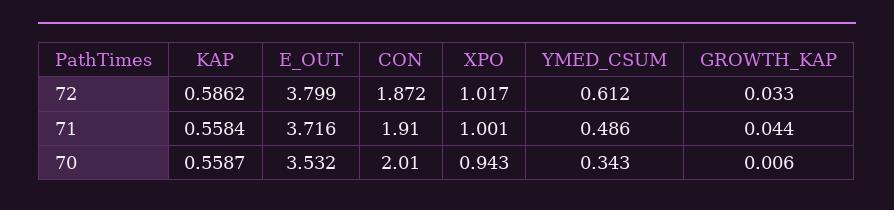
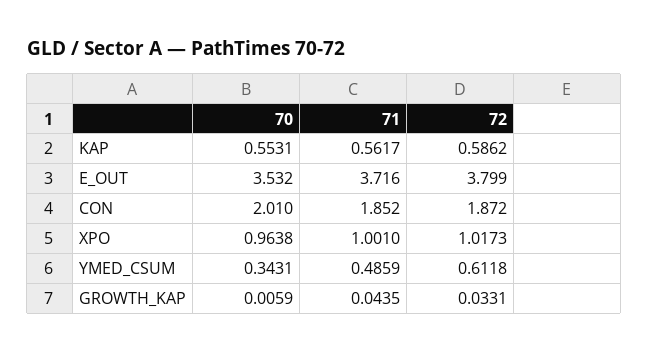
KAP, 71: 0.5584 -> 0.5617
CON, 71: 1.91 -> 1.852
KAP, 70: 0.5587 -> 0.5531
XPO, 70: 0.943 -> 0.9638

